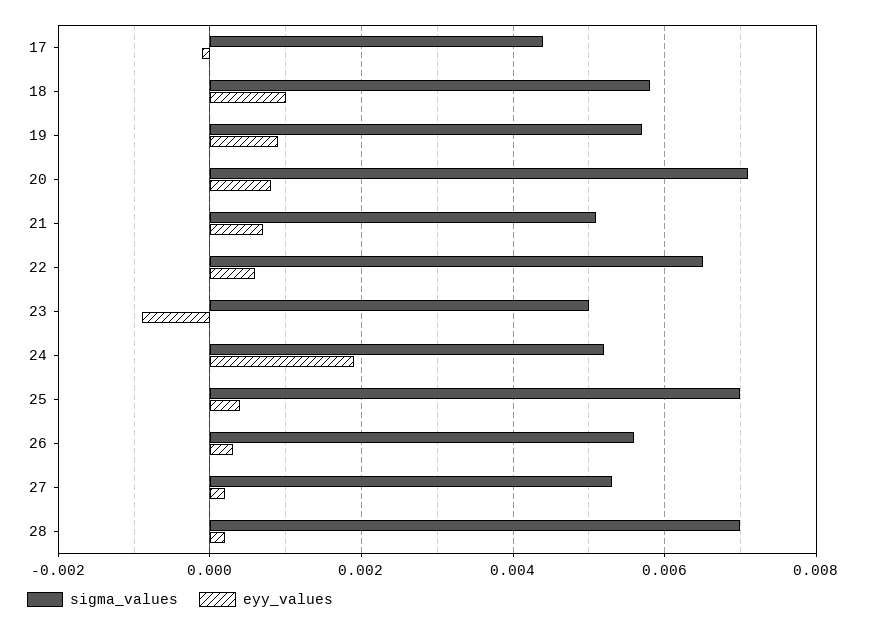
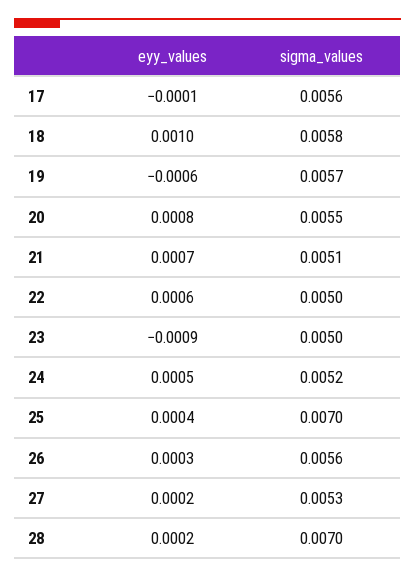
sigma_values, 17: 0.0045 -> 0.0056
eyy_values, 19: 0.001 -> -0.0006
sigma_values, 20: 0.007 -> 0.0055
sigma_values, 22: 0.0065 -> 0.005
eyy_values, 24: 0.002 -> 0.0005

